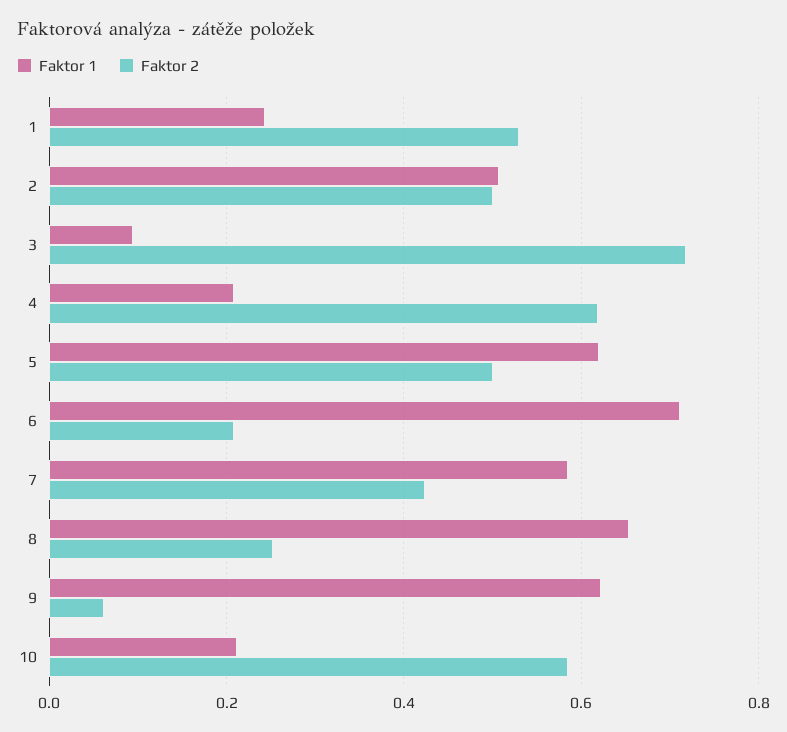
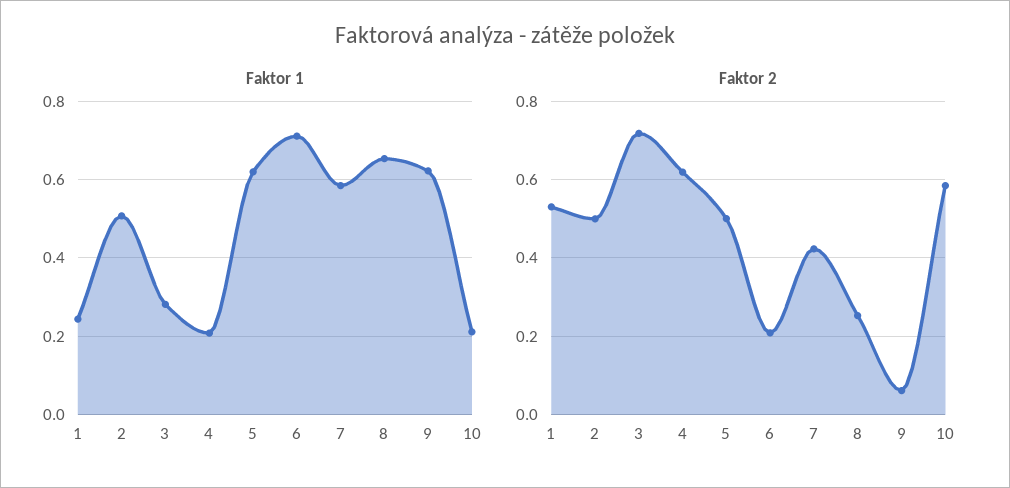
Faktor 1, 3: 0.1 -> 0.28

